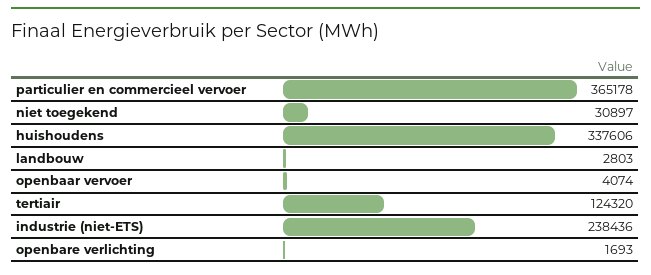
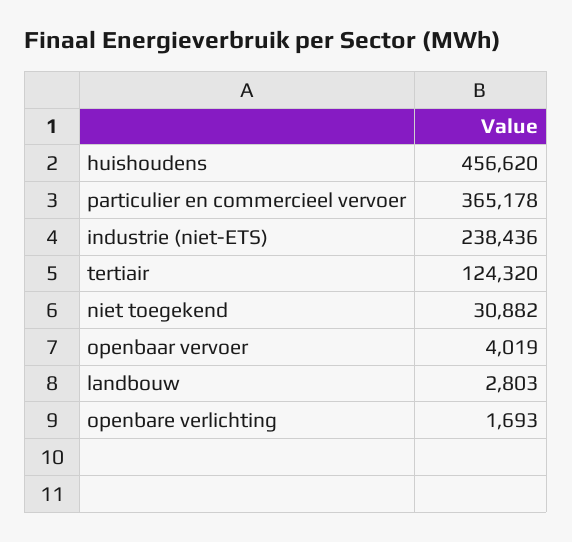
niet toegekend: 30897 -> 30882
huishoudens: 337606 -> 456620
openbaar vervoer: 4074 -> 4019

